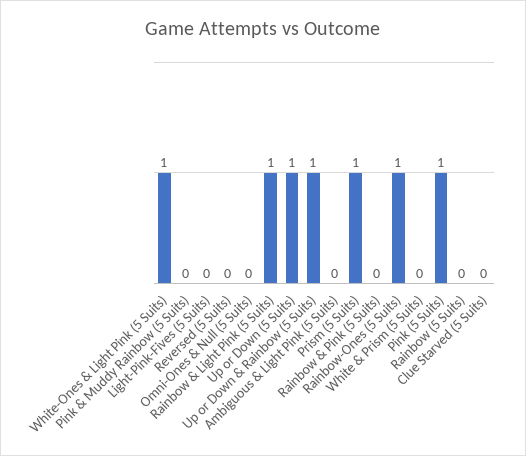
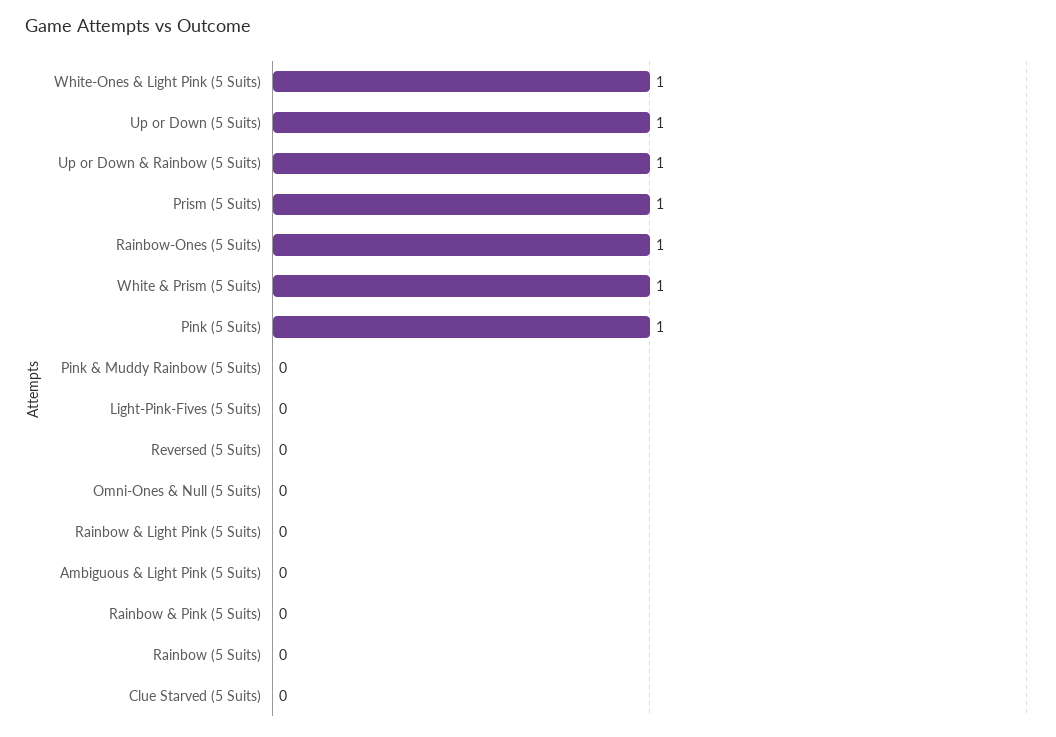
Rainbow & Light Pink (5 Suits): 1 -> 0
White & Prism (5 Suits): 0 -> 1

